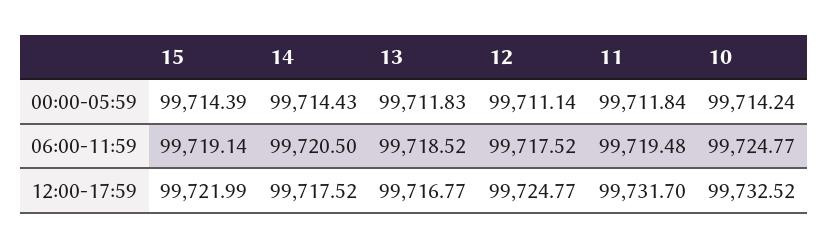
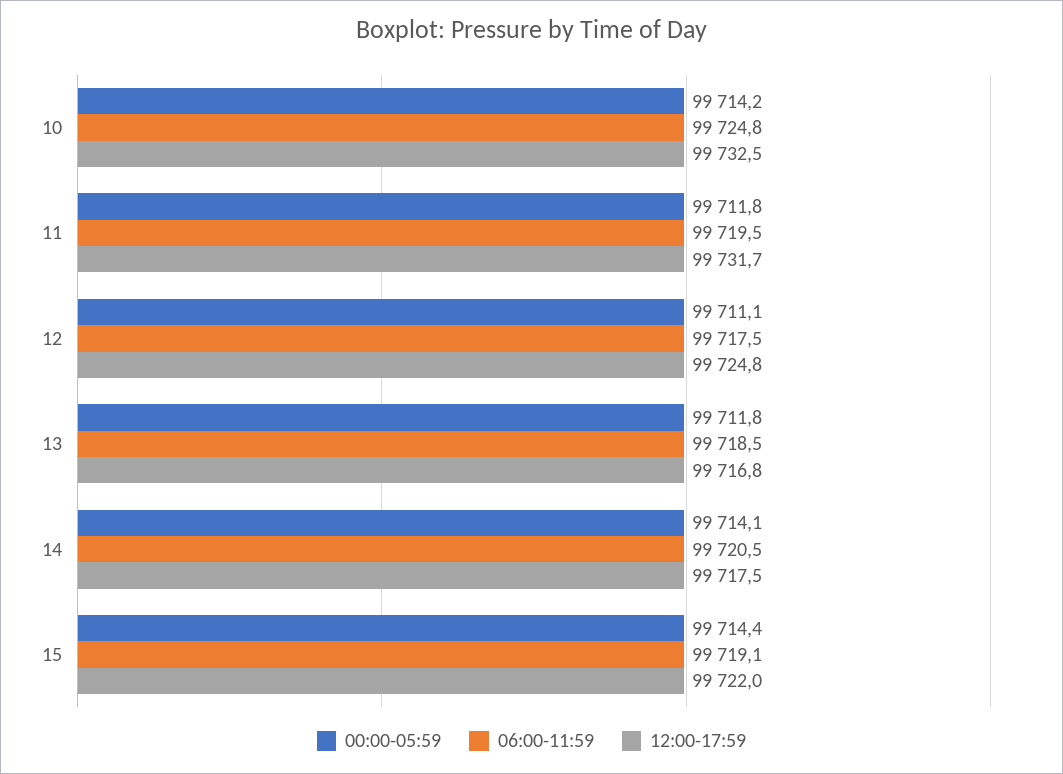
00:00-05:59, 14: 99714.43 -> 99714.1

